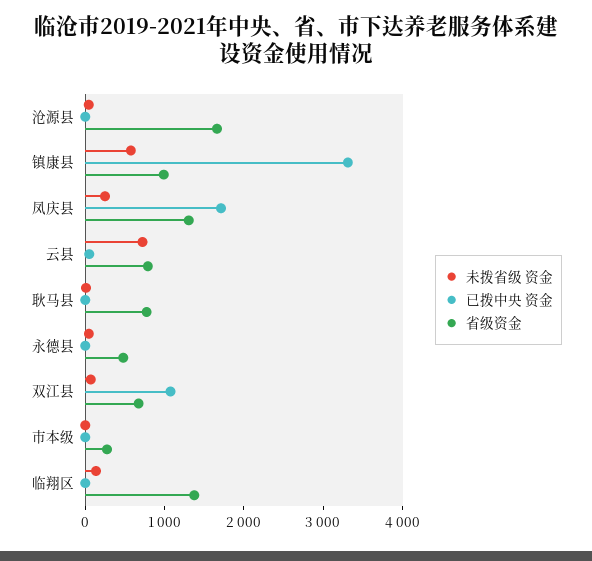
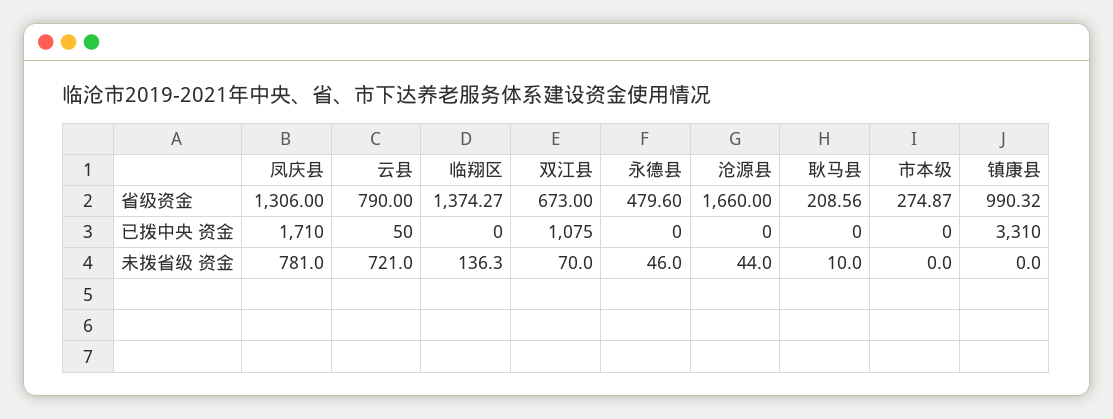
未拨省级 资金, 镇康县: 600 -> 0
未拨省级 资金, 凤庆县: 200 -> 781
省级资金, 耿马县: 800 -> 208.56

